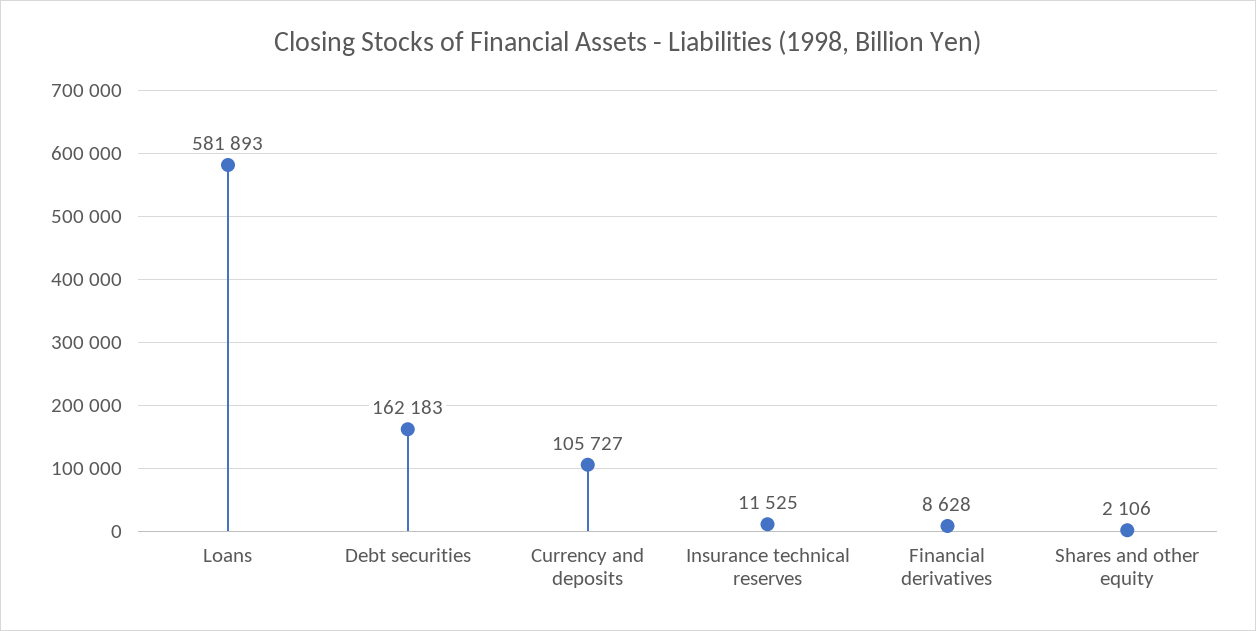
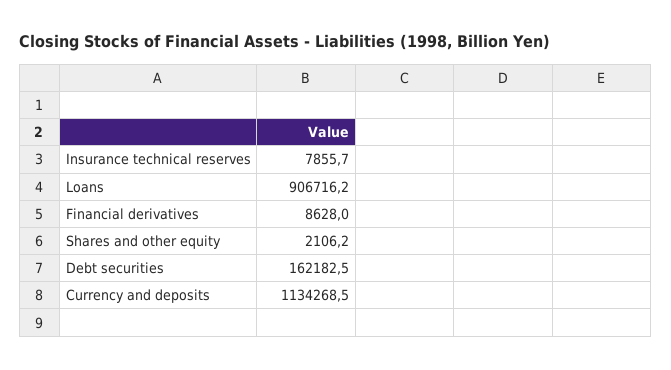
Loans: 581893 -> 906716.2
Currency and deposits: 105727 -> 1134268.5
Insurance technical reserves: 11525 -> 7855.7

